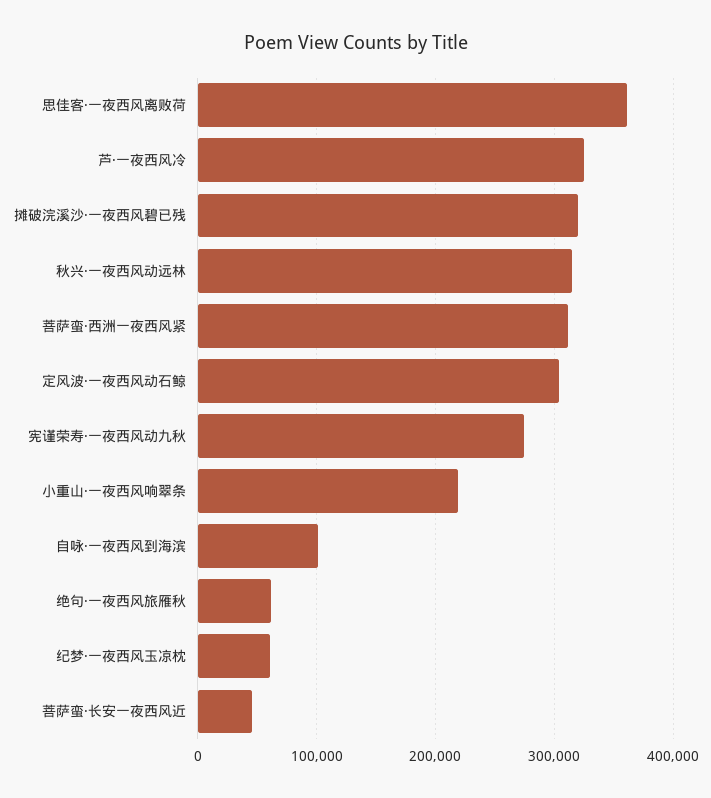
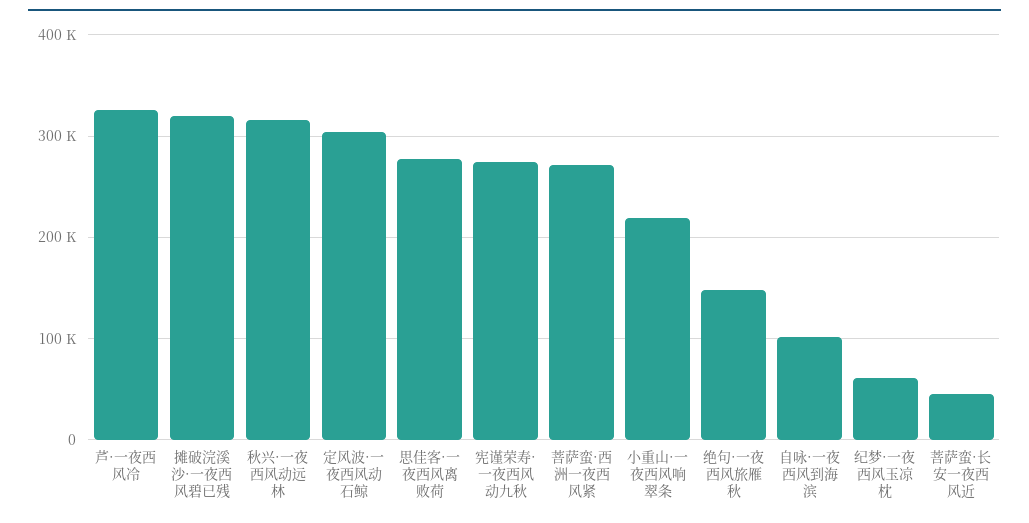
思佳客·一夜西风离败荷: 360000 -> 280000
菩萨蛮·西洲一夜西风紧: 310000 -> 270000
绝句·一夜西风旅雁秋: 60000 -> 150000

